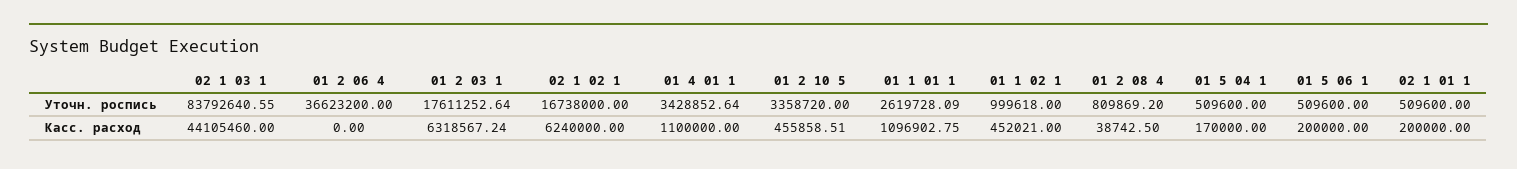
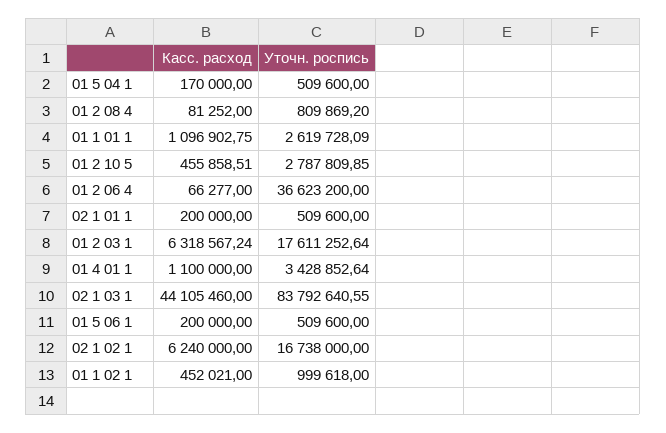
01 2 10 5, Уточн. роспись: 3358720 -> 2787809.85
01 2 06 4, Касс. расход: 0 -> 66277
01 2 08 4, Касс. расход: 38742.5 -> 81252

